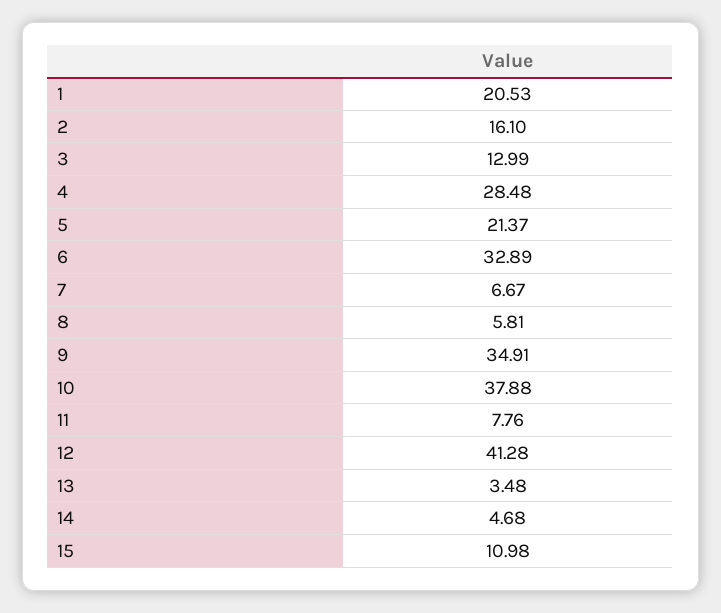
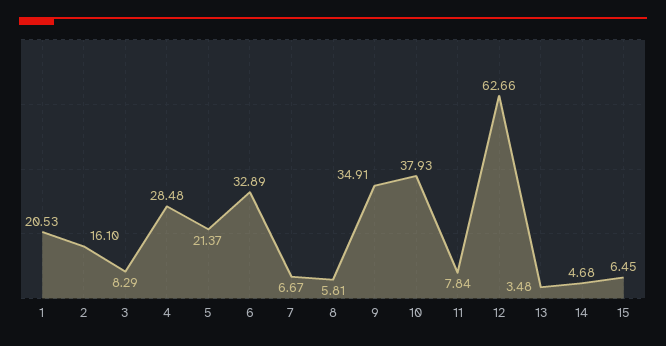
3: 12.99 -> 8.29
10: 37.88 -> 37.93
11: 7.76 -> 7.84
12: 41.28 -> 62.66
15: 10.98 -> 6.45

